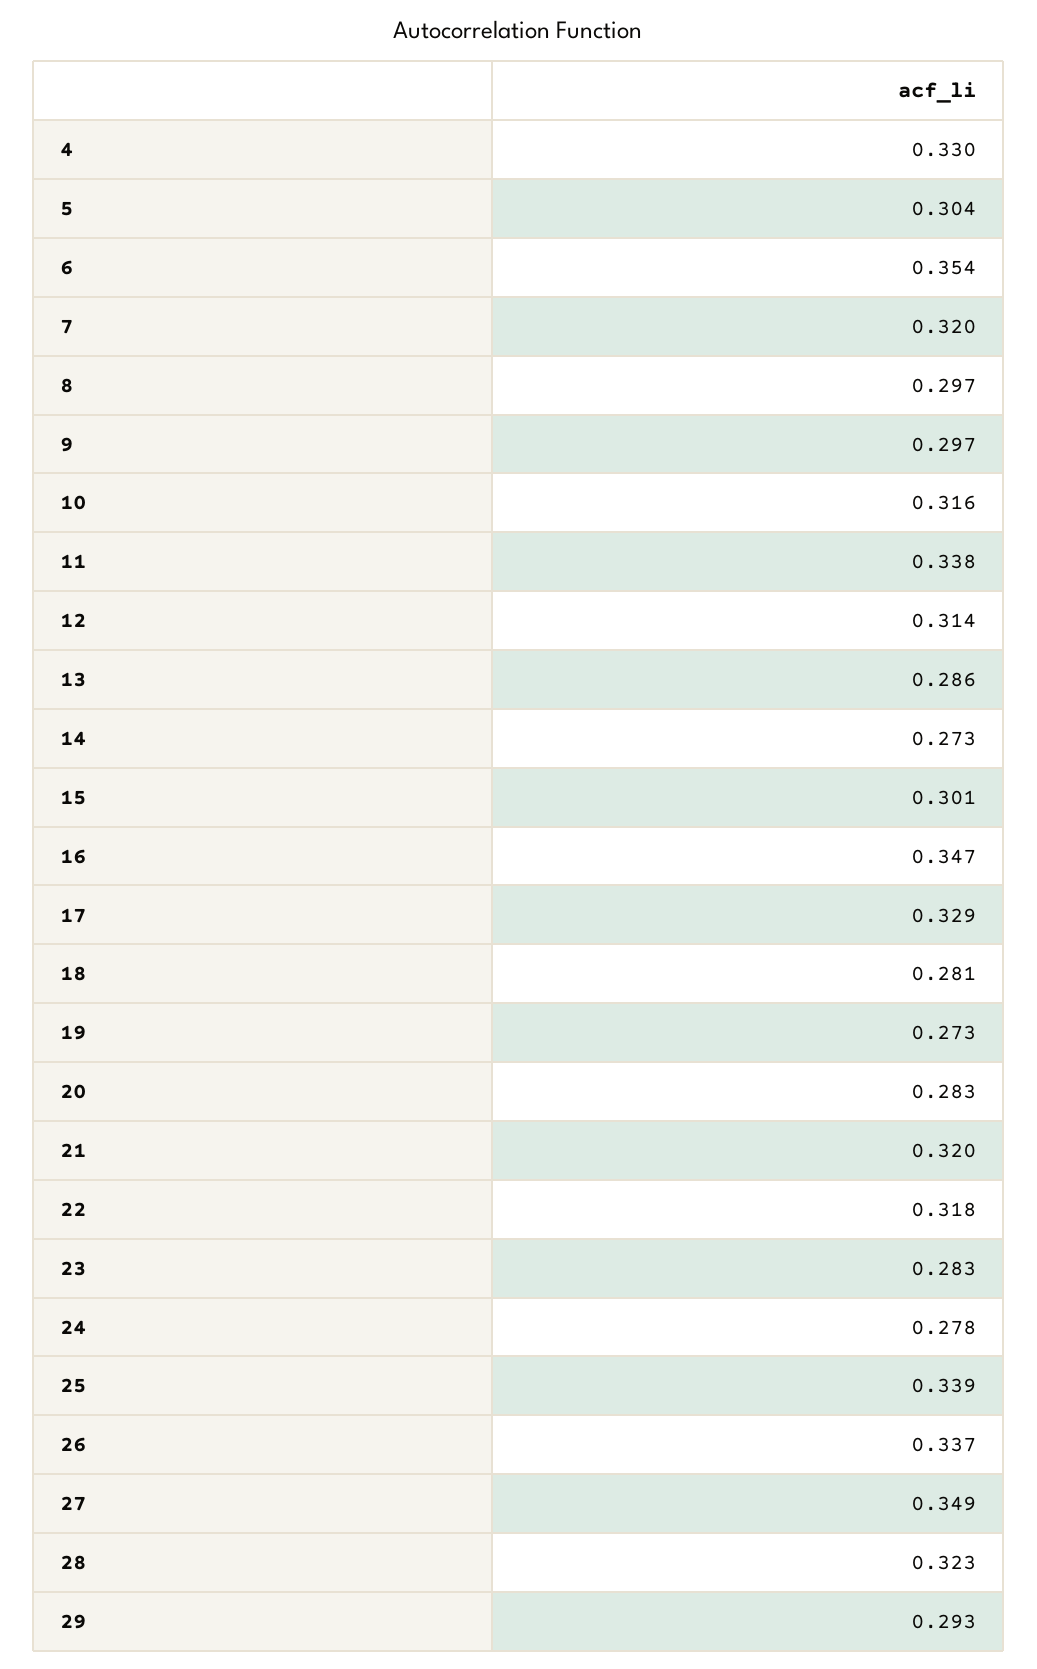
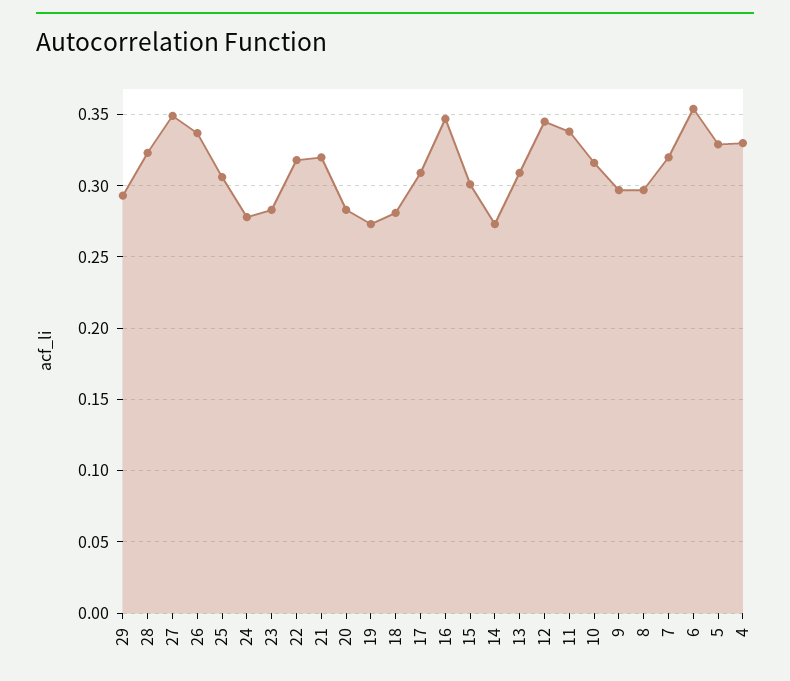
5: 0.304 -> 0.33
12: 0.314 -> 0.345
13: 0.286 -> 0.31
17: 0.329 -> 0.31
25: 0.339 -> 0.305

